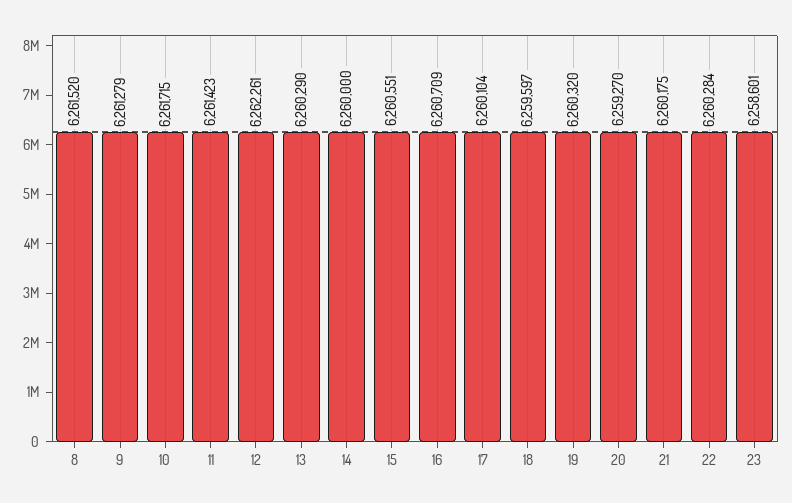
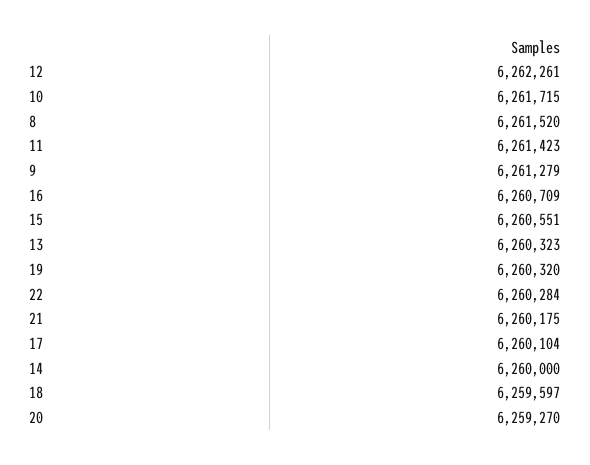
13: 6260290 -> 6260323
23: 6258601 -> none

